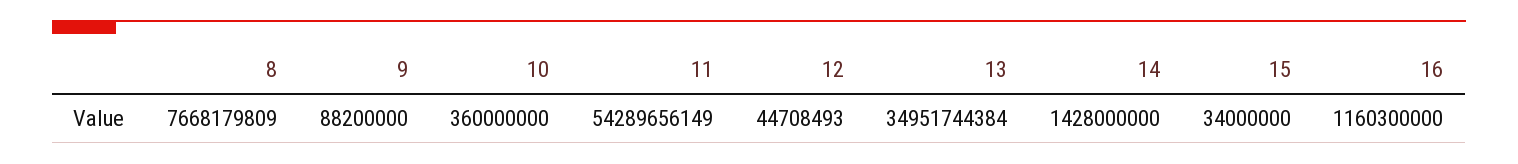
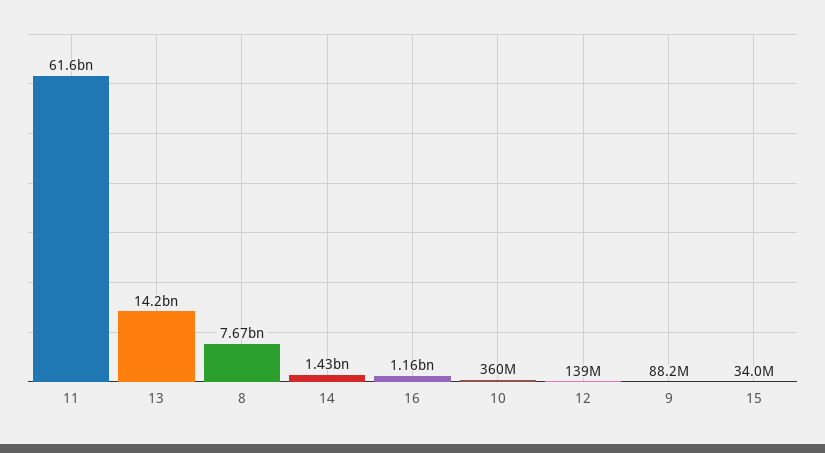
11: 54289656149 -> 61600000000
12: 44708493 -> 139000000
13: 34951744384 -> 14200000000

